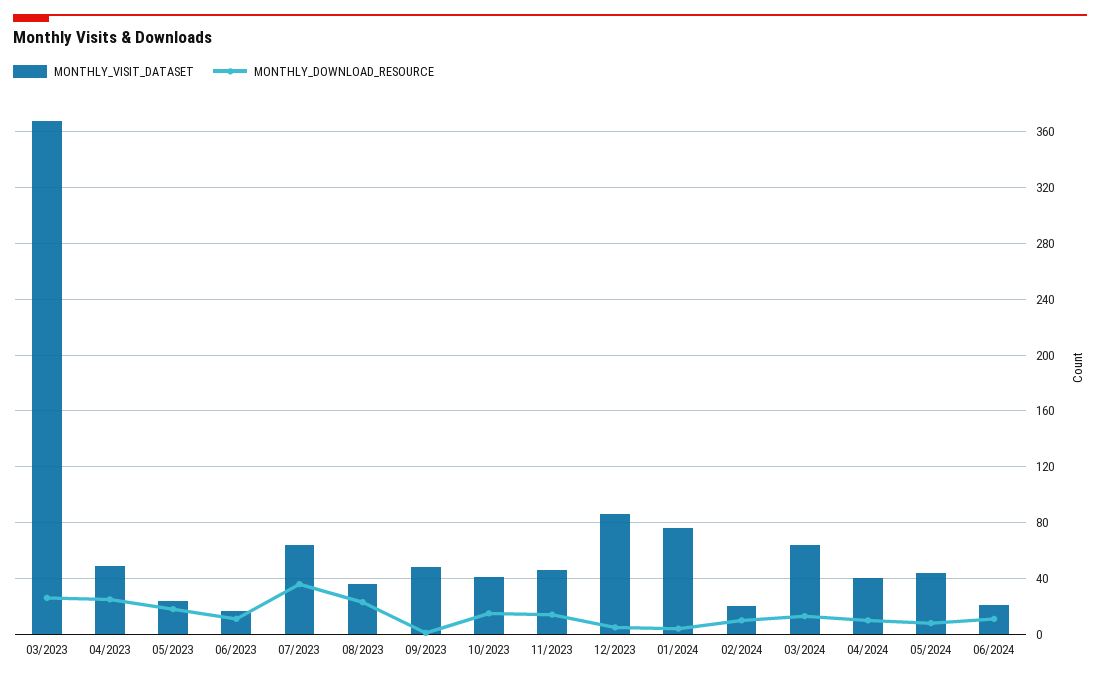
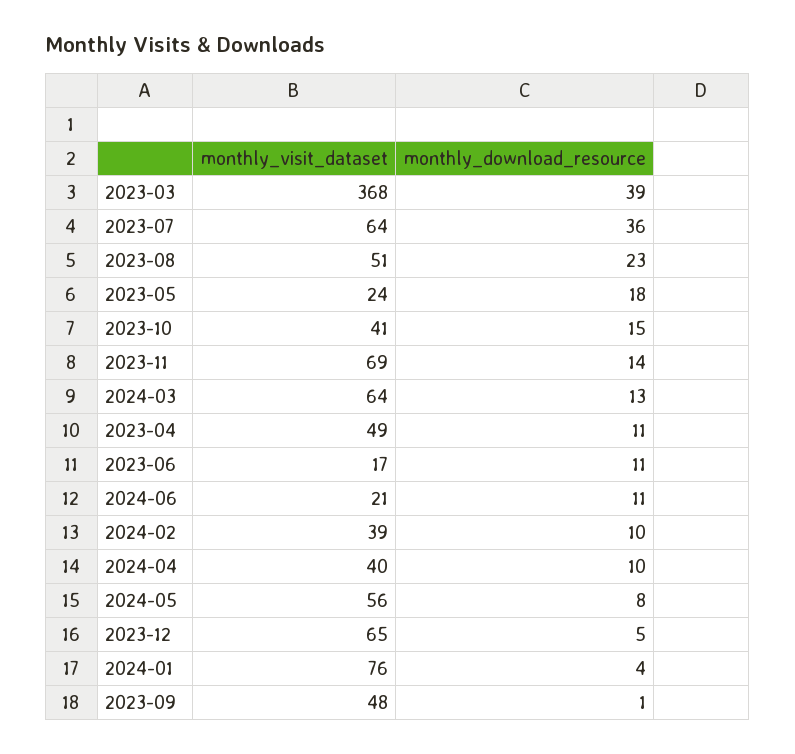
MONTHLY_DOWNLOAD_RESOURCE, 03/2023: 25 -> 39
MONTHLY_DOWNLOAD_RESOURCE, 04/2023: 25 -> 11
MONTHLY_VISIT_DATASET, 08/2023: 35 -> 51
MONTHLY_VISIT_DATASET, 11/2023: 45 -> 69
MONTHLY_VISIT_DATASET, 12/2023: 85 -> 65
MONTHLY_VISIT_DATASET, 02/2024: 20 -> 39
MONTHLY_VISIT_DATASET, 05/2024: 45 -> 56

